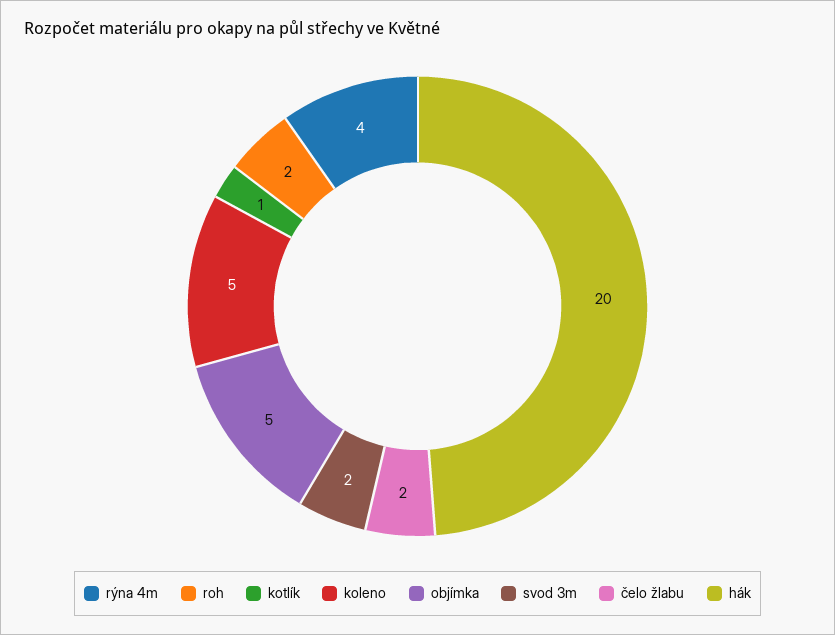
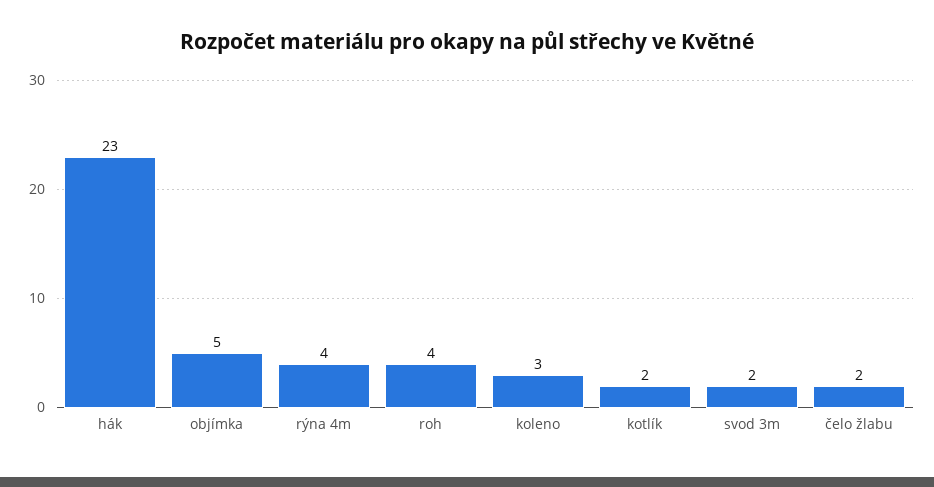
roh: 2 -> 4
kotlík: 1 -> 2
koleno: 5 -> 3
hák: 20 -> 23

